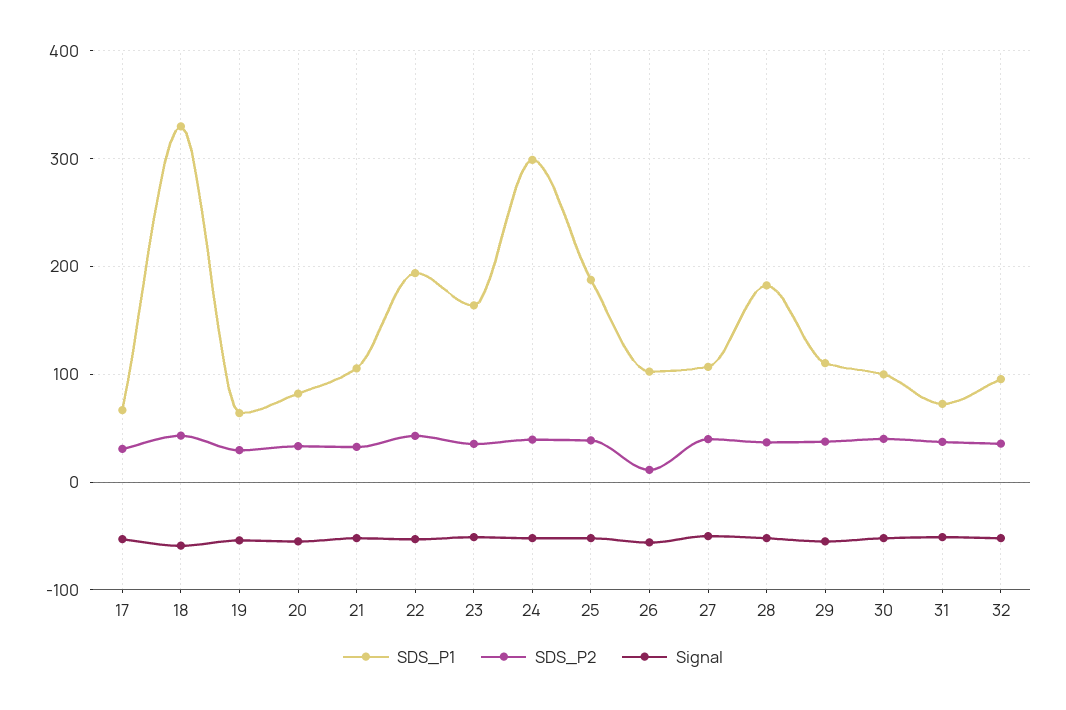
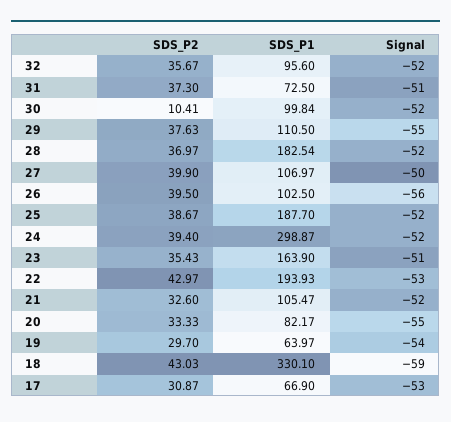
SDS_P2, 26: 10 -> 39.5
SDS_P2, 30: 40 -> 10.41

